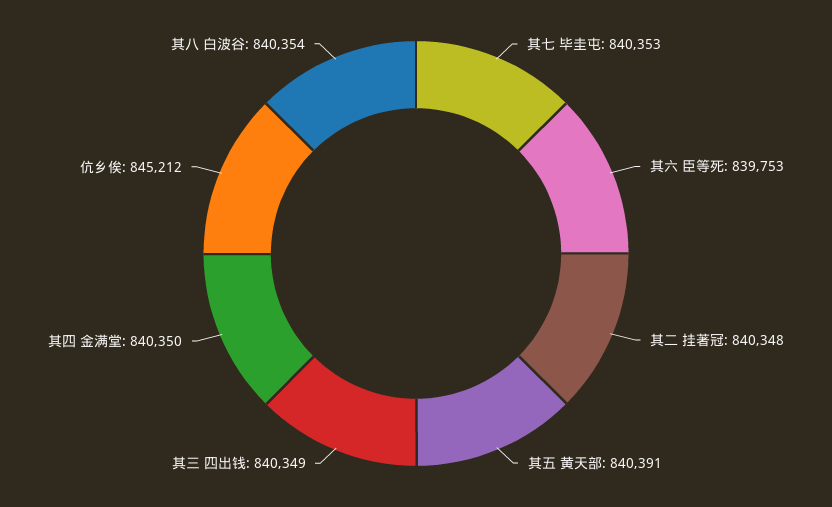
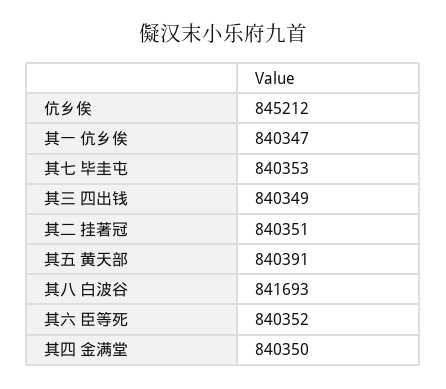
其六 臣等死: 839753 -> 840352
其二 挂著冠: 840348 -> 840351
其八 白波谷: 840354 -> 841693
其一 伉乡俟: none -> 840347

